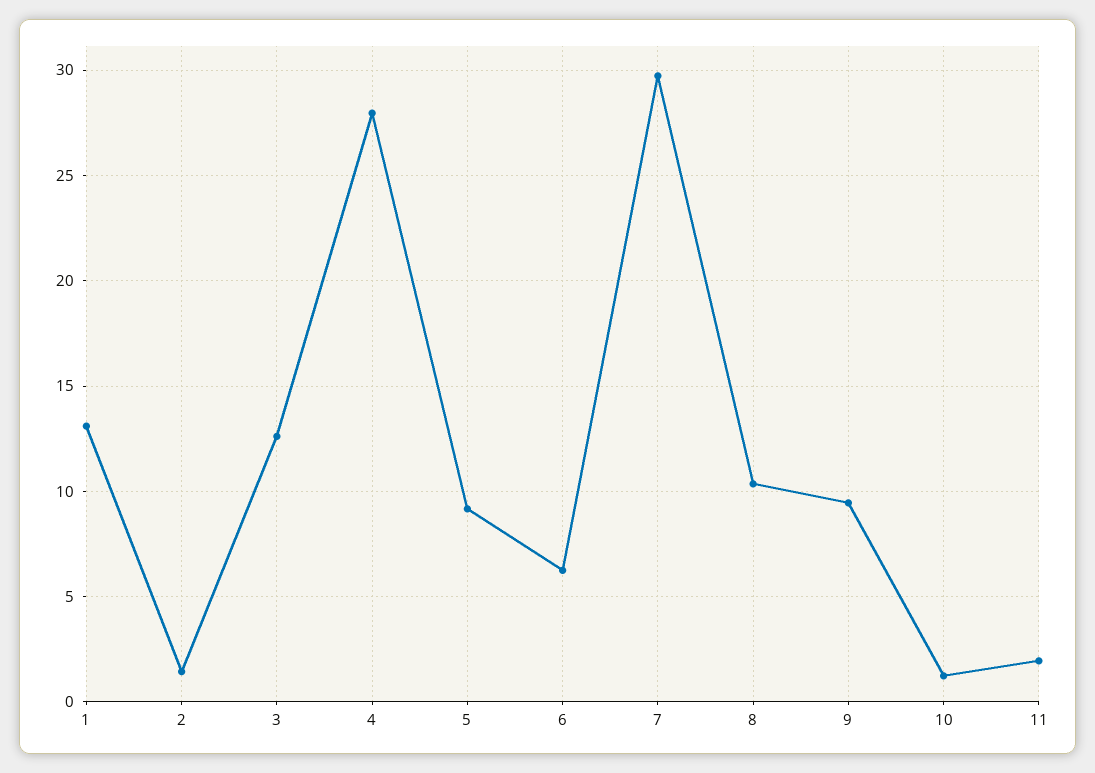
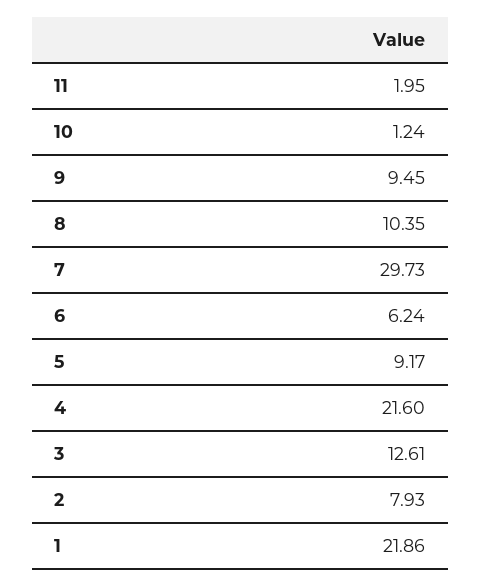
1: 13 -> 21.86
2: 1.5 -> 7.93
4: 28 -> 21.6

